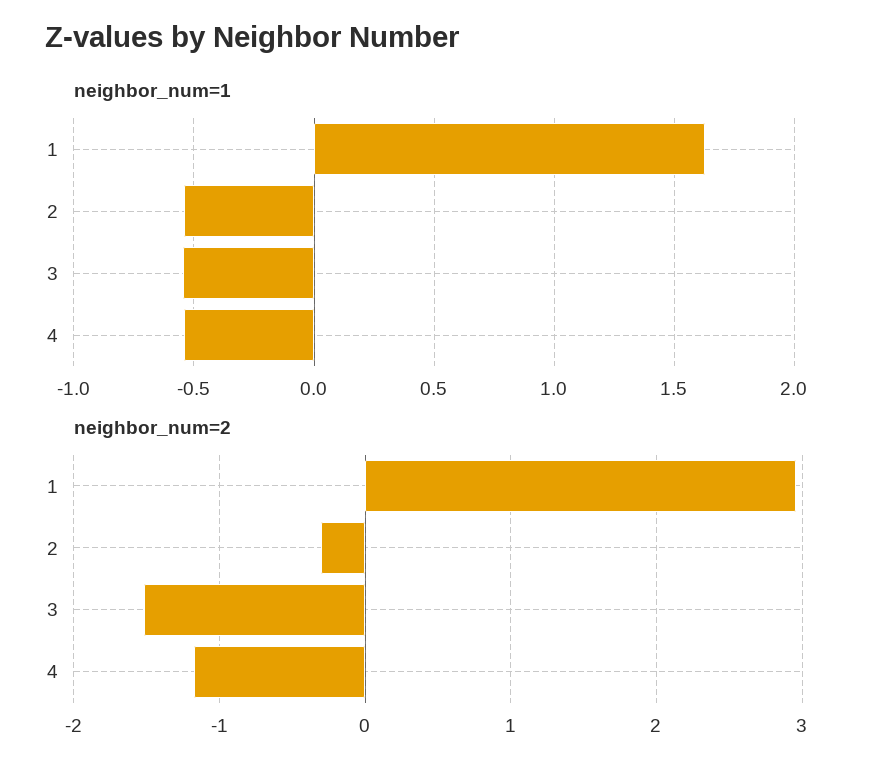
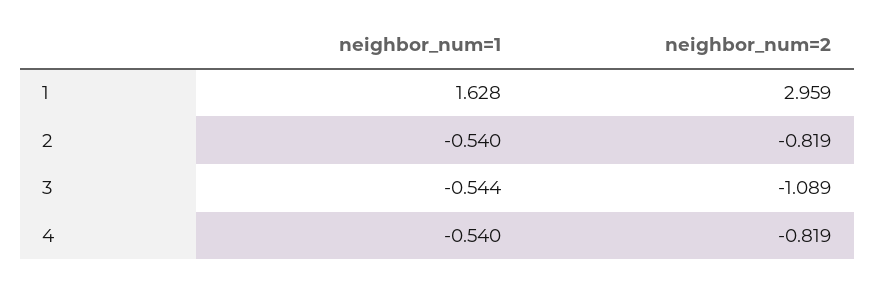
neighbor_num=2, 2: -0.3 -> -0.819
neighbor_num=2, 3: -1.5 -> -1.089
neighbor_num=2, 4: -1.2 -> -0.819

